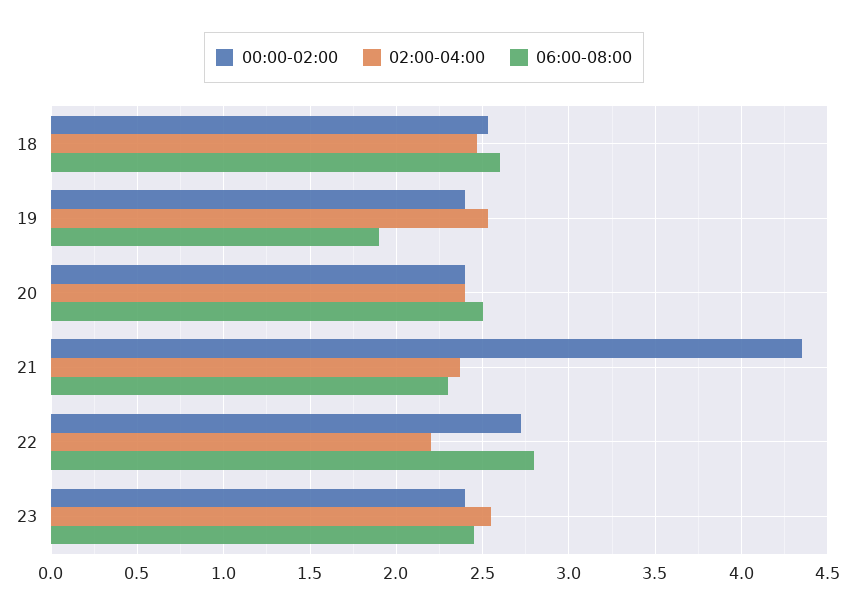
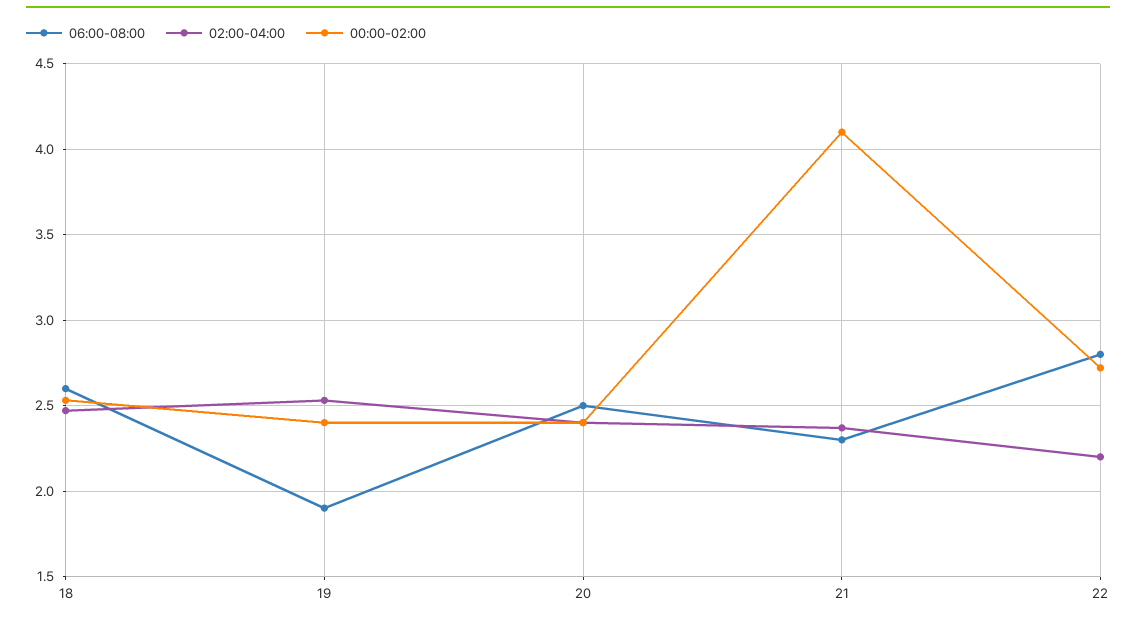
00:00-02:00, 21: 4.35 -> 4.1
00:00-02:00, 23: 2.4 -> none
02:00-04:00, 23: 2.55 -> none
06:00-08:00, 23: 2.45 -> none

